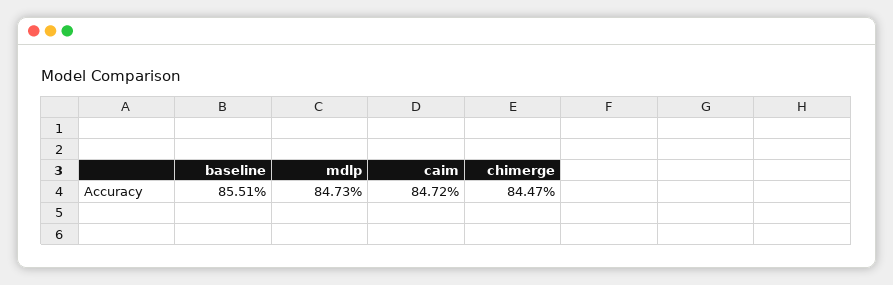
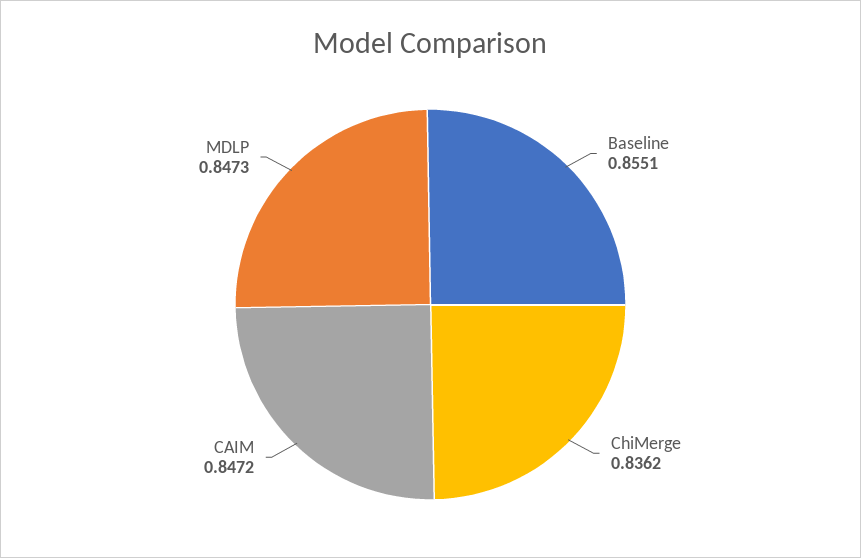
chimerge: 0.8447 -> 0.8362

